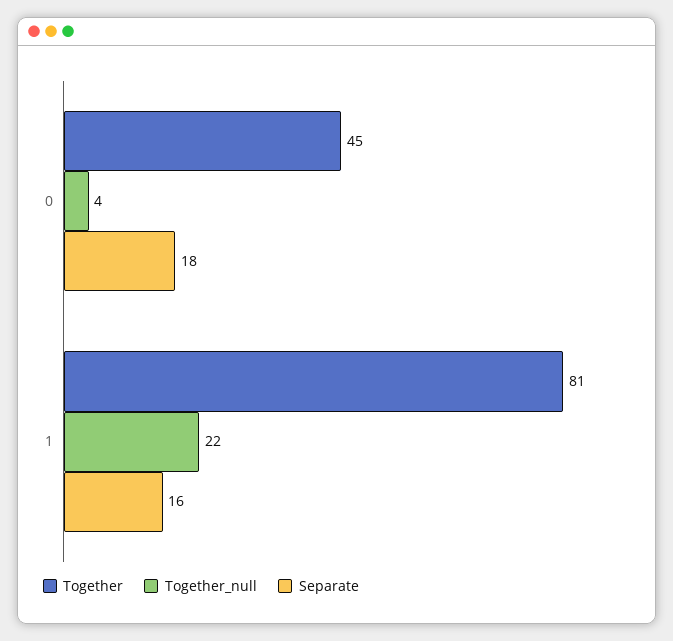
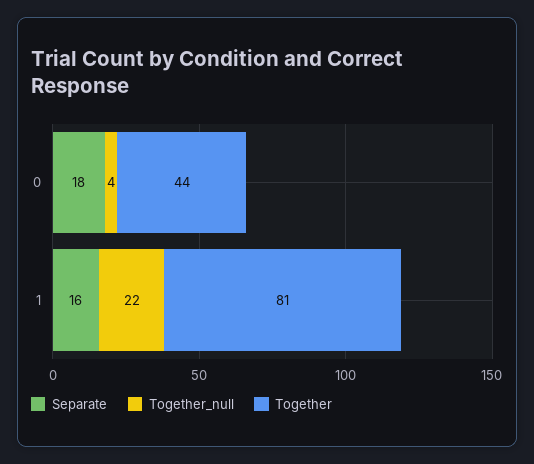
Together, 0: 45 -> 44

